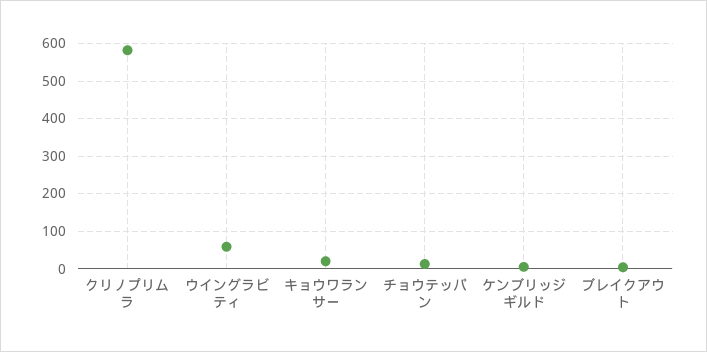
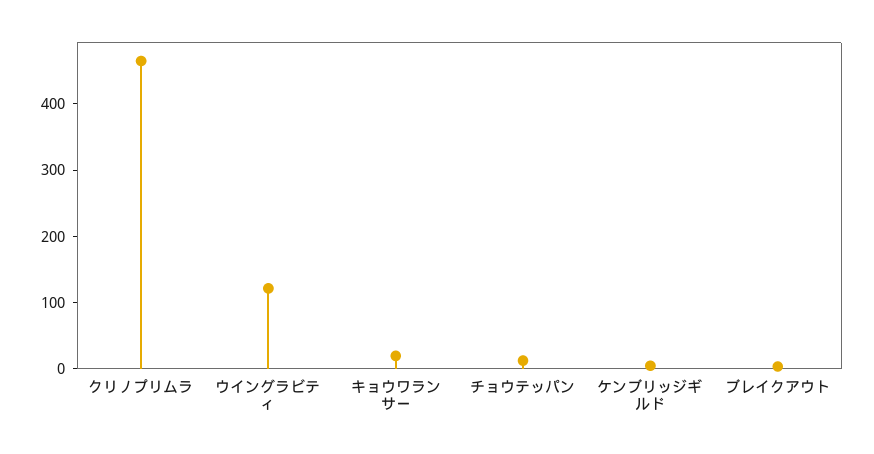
クリノプリムラ: 580 -> 460
ウイングラビティ: 60 -> 120

